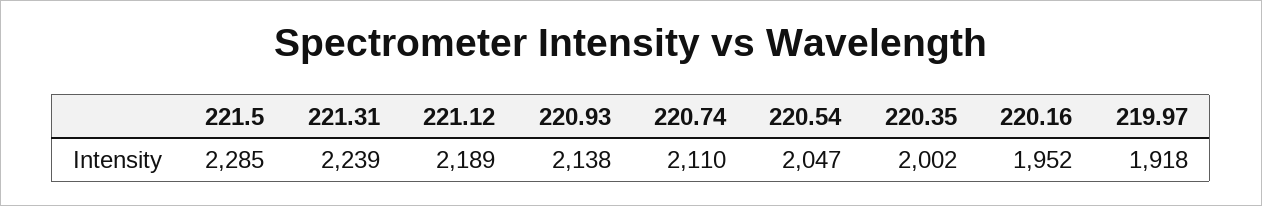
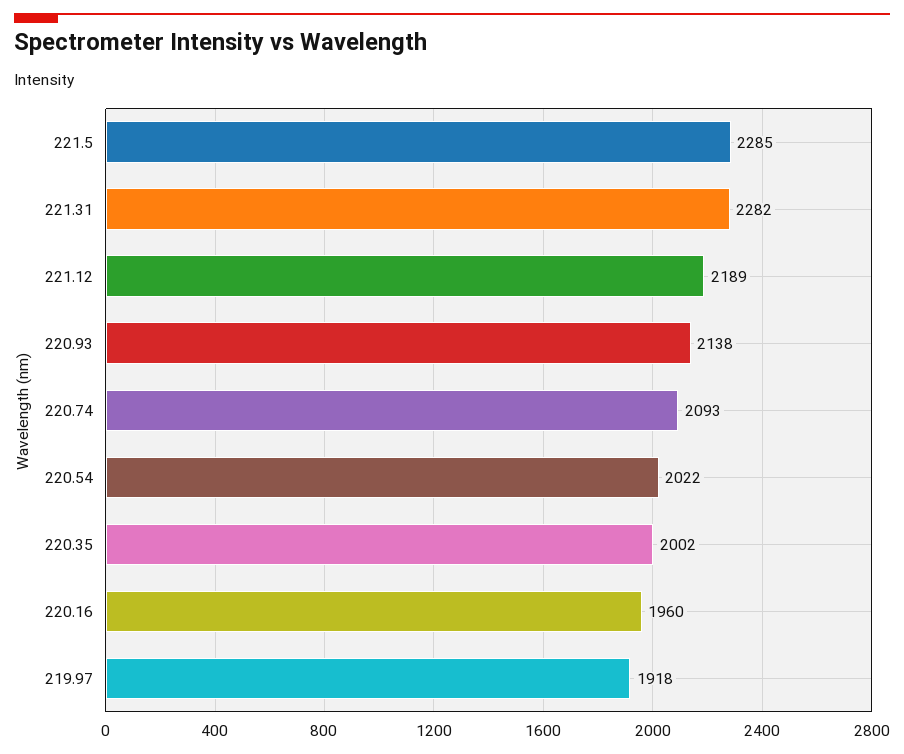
221.31: 2239 -> 2282
220.74: 2110 -> 2093
220.54: 2047 -> 2022
220.16: 1952 -> 1960

